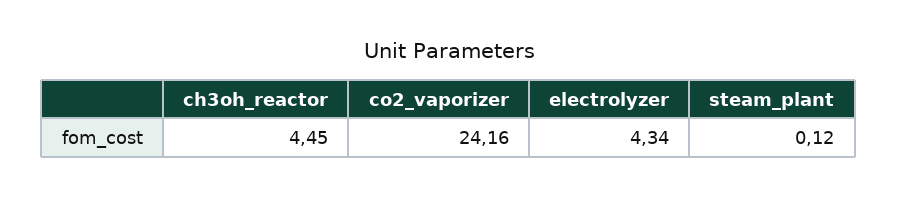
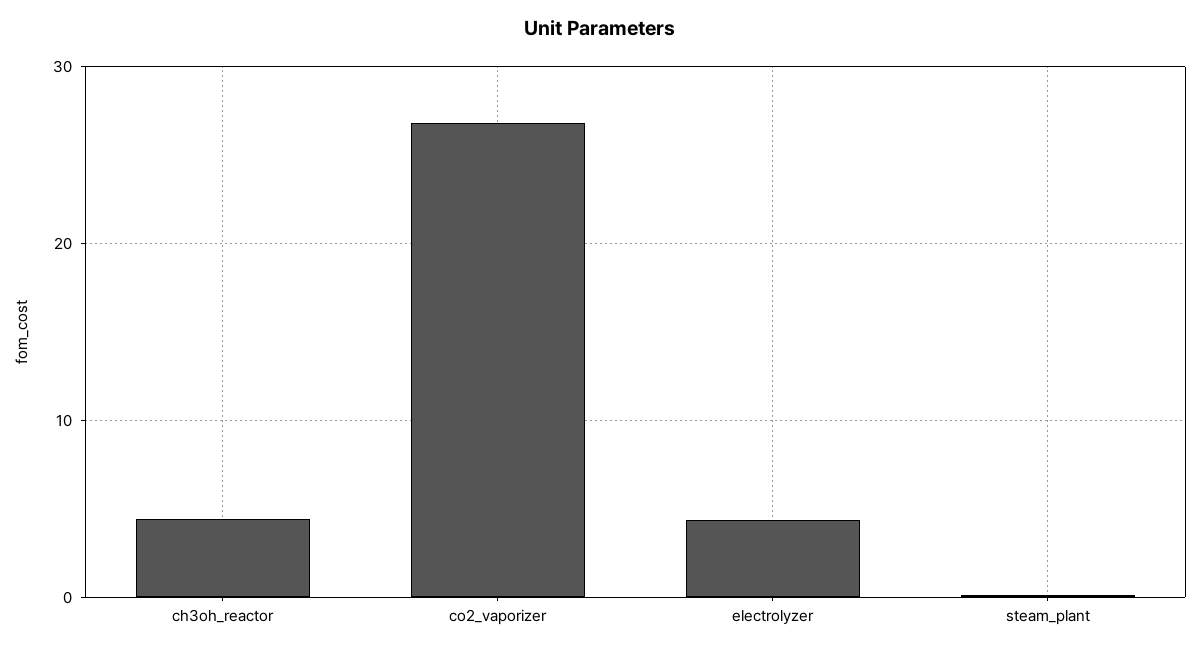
co2_vaporizer: 24.16 -> 27

